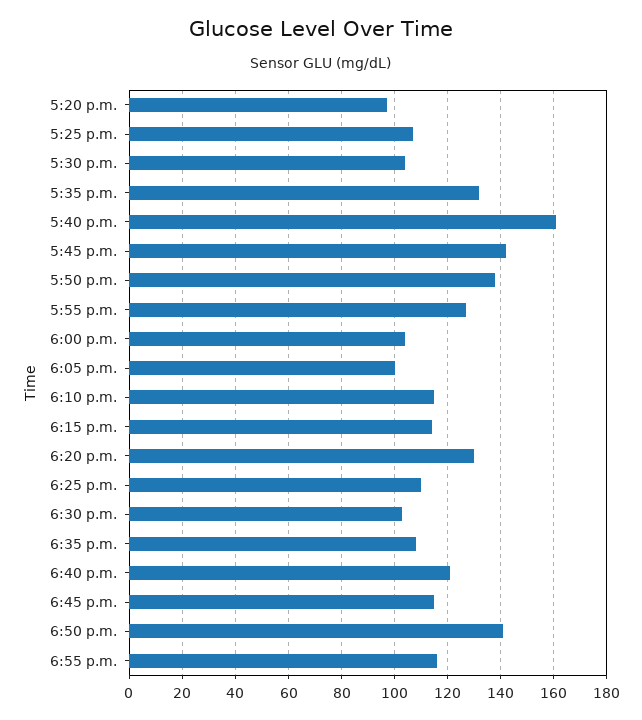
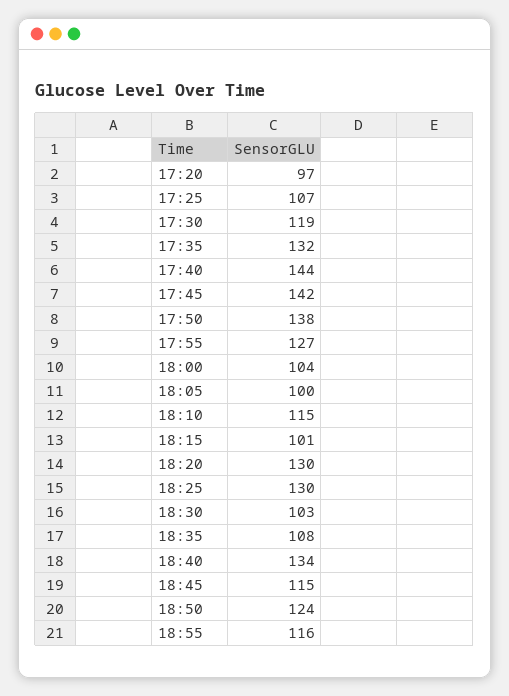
5:30 p.m.: 105 -> 119
5:40 p.m.: 160 -> 144
6:15 p.m.: 115 -> 101
6:25 p.m.: 110 -> 130
6:40 p.m.: 120 -> 134
6:50 p.m.: 140 -> 124

